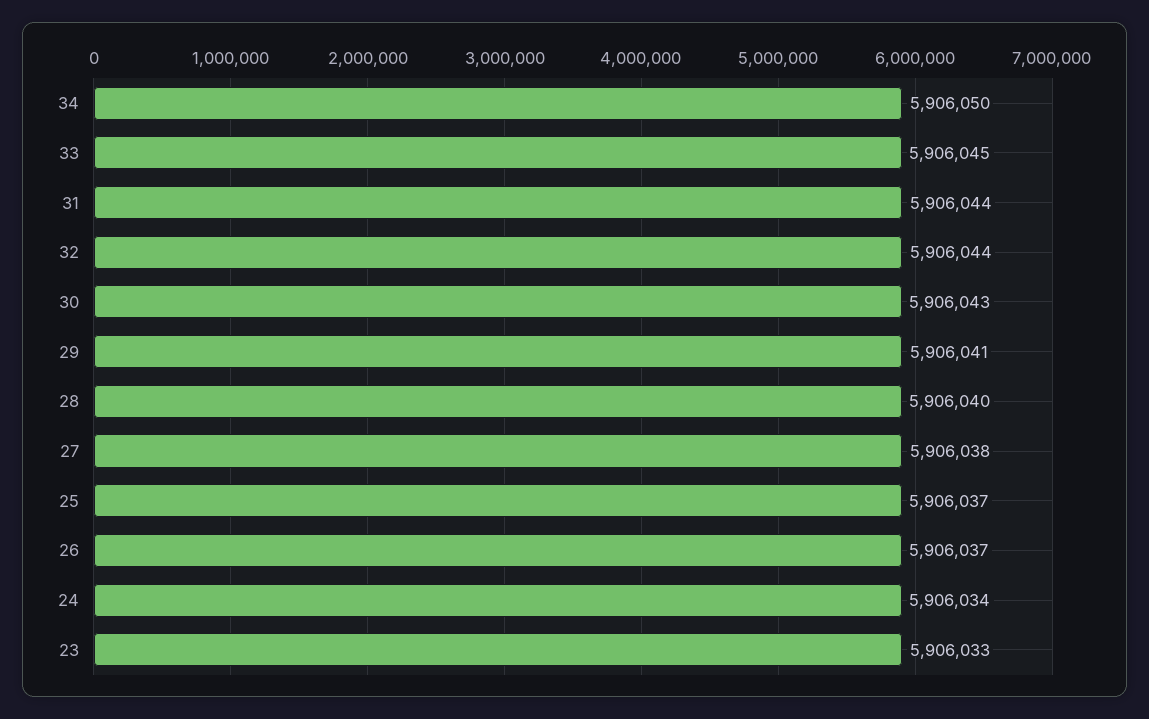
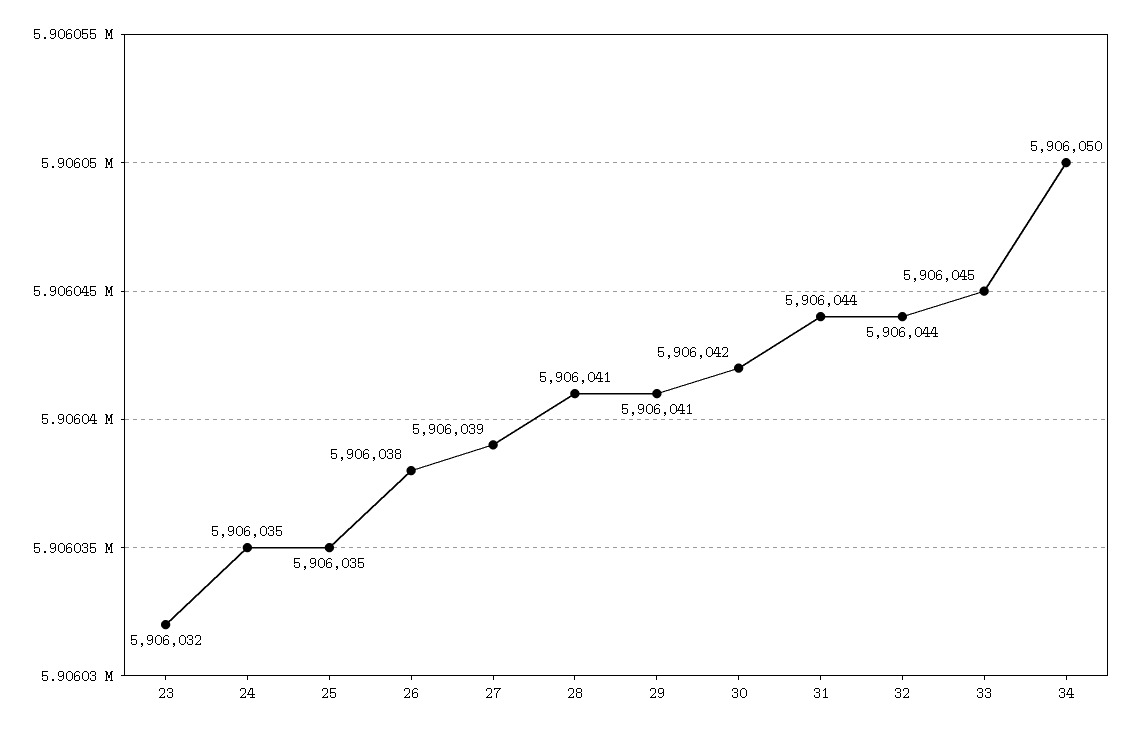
30: 5906043 -> 5906042
28: 5906040 -> 5906041
27: 5906038 -> 5906039
25: 5906037 -> 5906035
26: 5906037 -> 5906038
24: 5906034 -> 5906035
23: 5906033 -> 5906032

